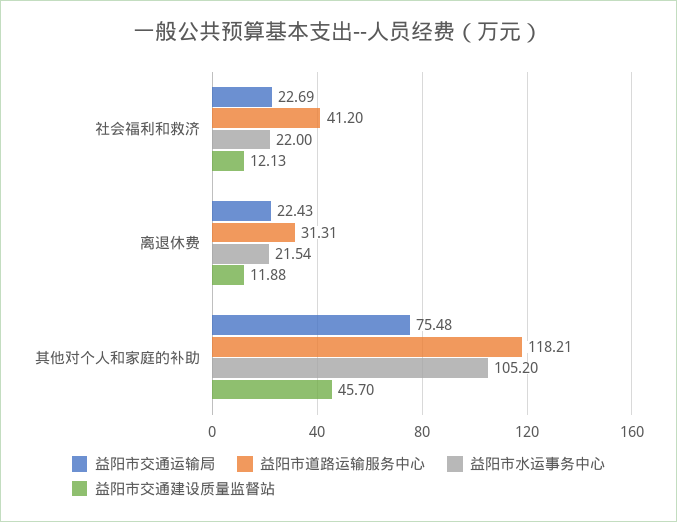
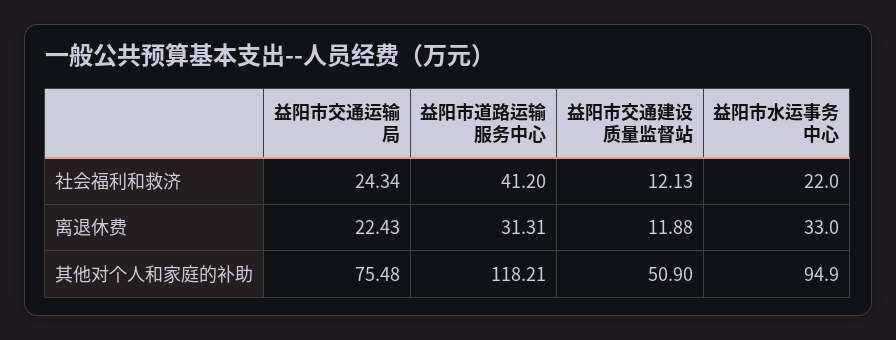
益阳市交通运输局, 社会福利和救济: 22.69 -> 24.34
益阳市水运事务中心, 离退休费: 21.54 -> 33
益阳市水运事务中心, 其他对个人和家庭的补助: 105.2 -> 94.9
益阳市交通建设质量监督站, 其他对个人和家庭的补助: 45.7 -> 50.9

